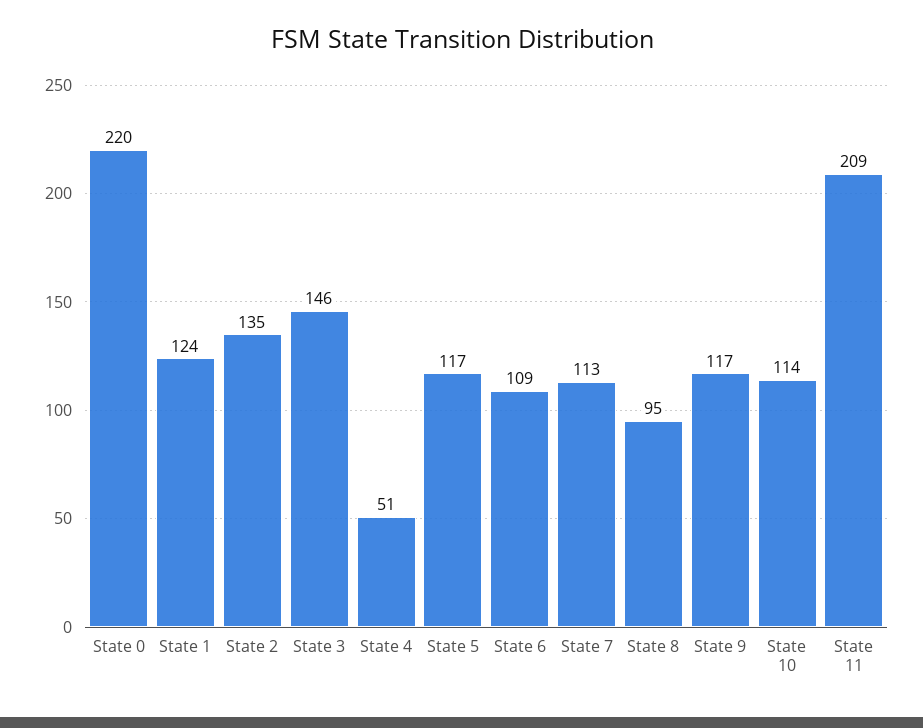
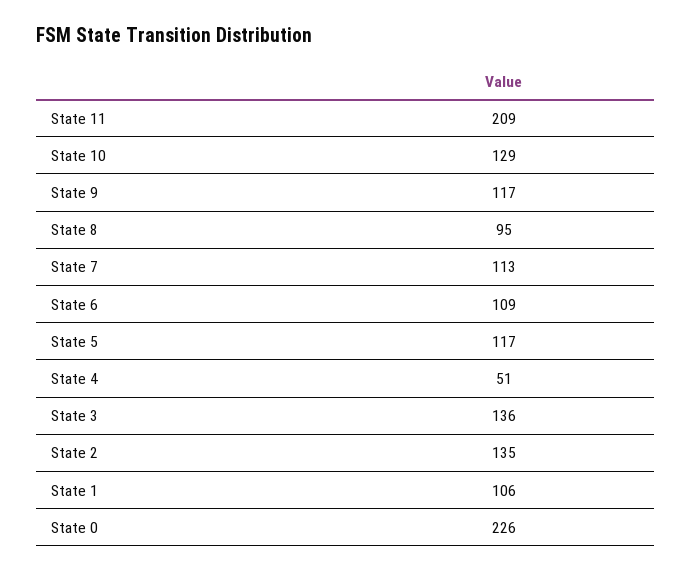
State 0: 220 -> 226
State 1: 124 -> 106
State 3: 146 -> 136
State 10: 114 -> 129

